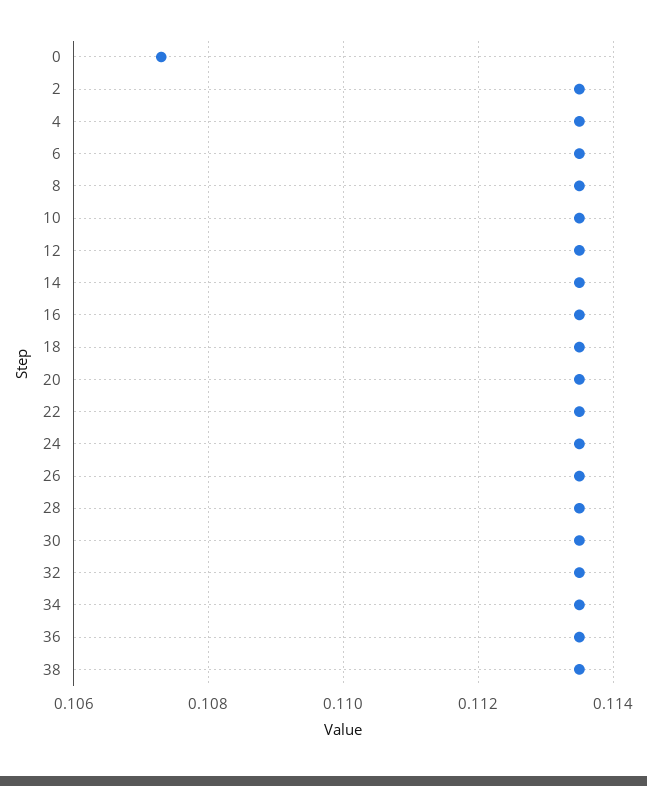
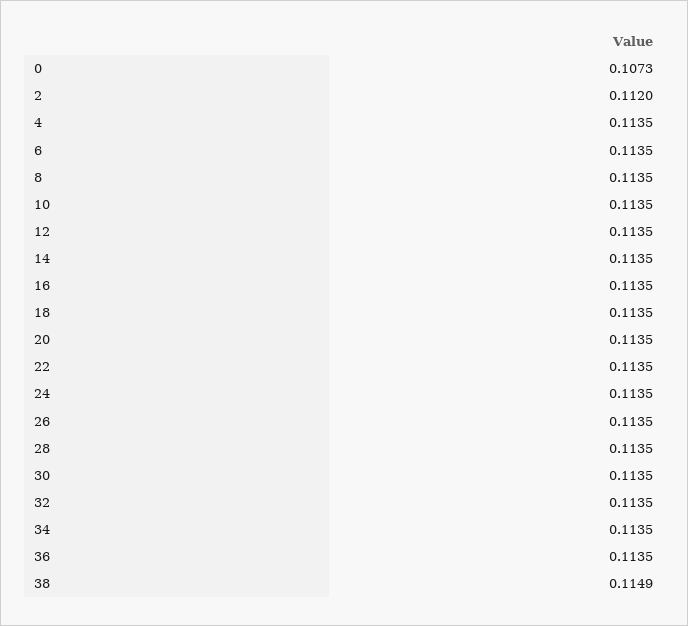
2: 0.1135 -> 0.112
38: 0.1135 -> 0.1149

